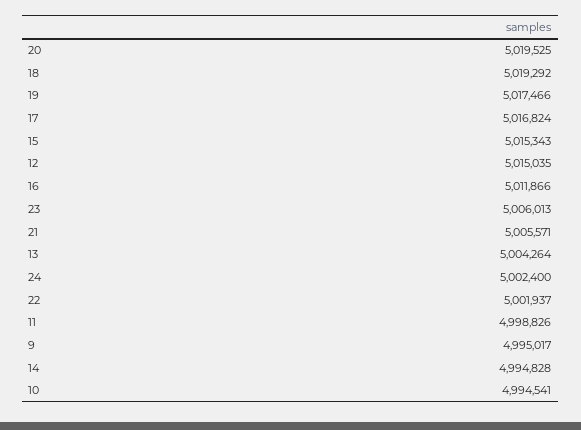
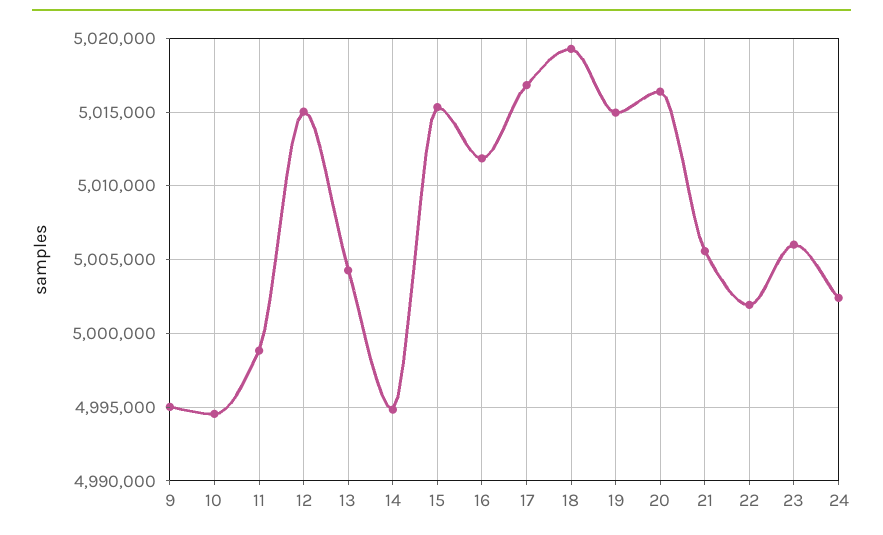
20: 5019525 -> 5016500
19: 5017466 -> 5015000

